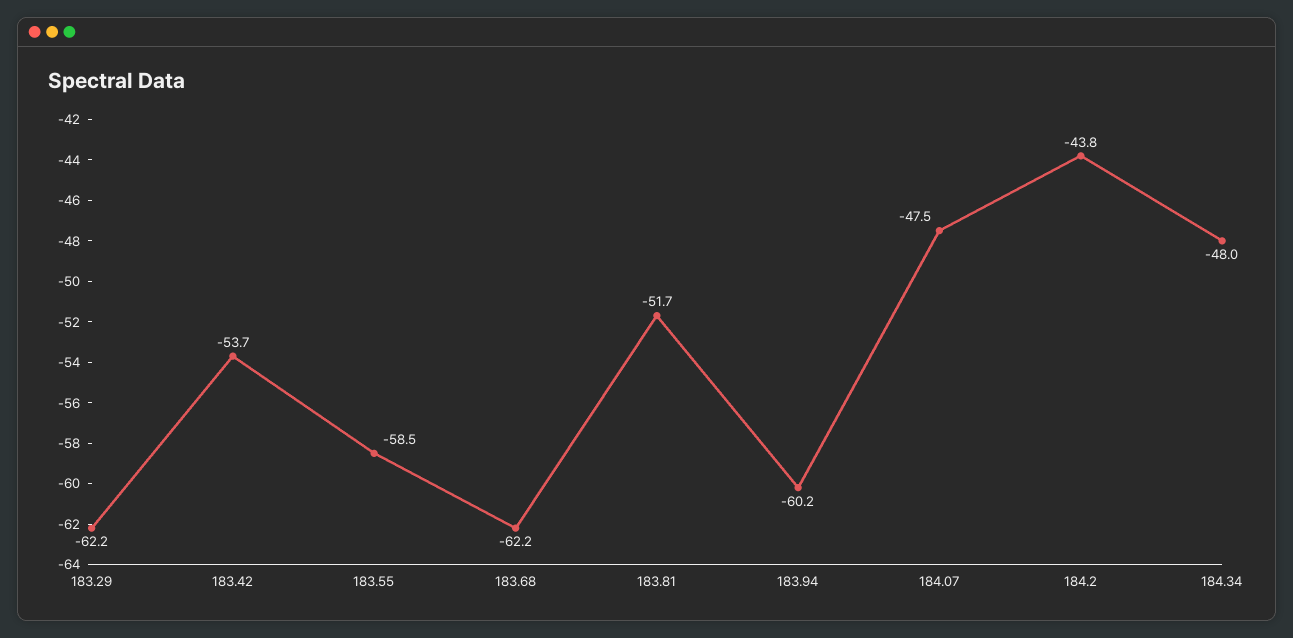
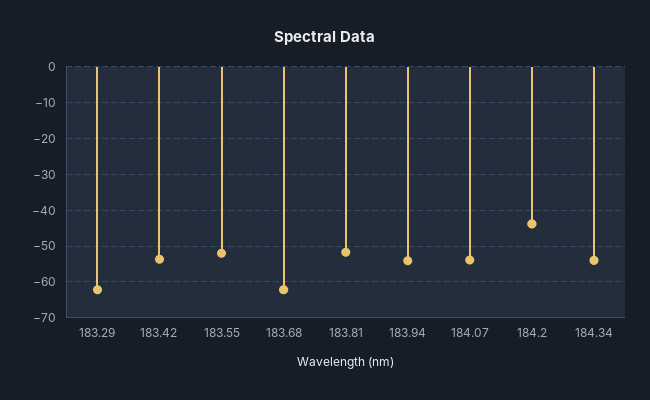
183.55: -58.5 -> -52
183.94: -60.2 -> -54
184.07: -47.5 -> -54
184.34: -48 -> -54

